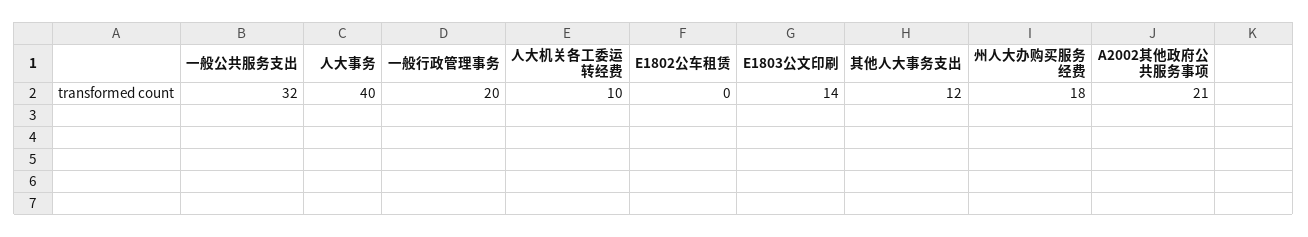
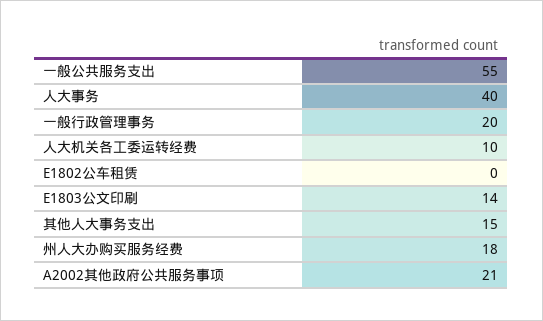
一般公共服务支出: 32 -> 55
其他人大事务支出: 12 -> 15

